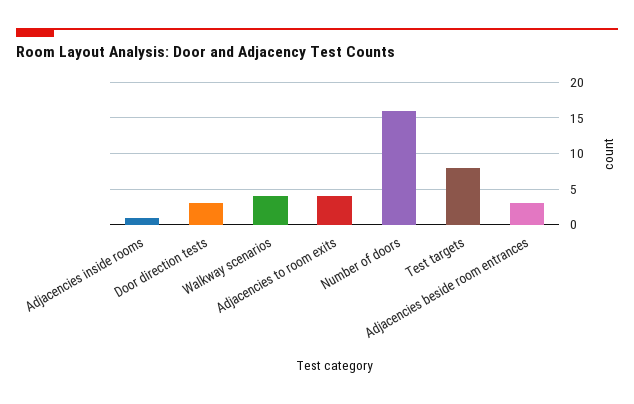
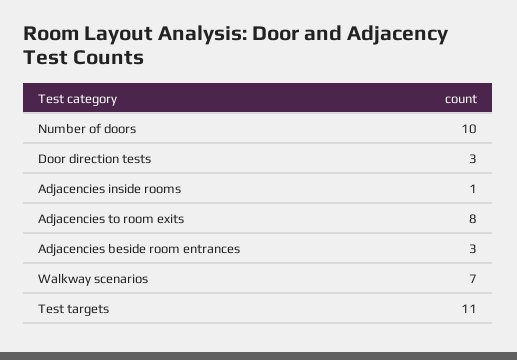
Walkway scenarios: 4 -> 7
Adjacencies to room exits: 4 -> 8
Number of doors: 16 -> 10
Test targets: 8 -> 11

